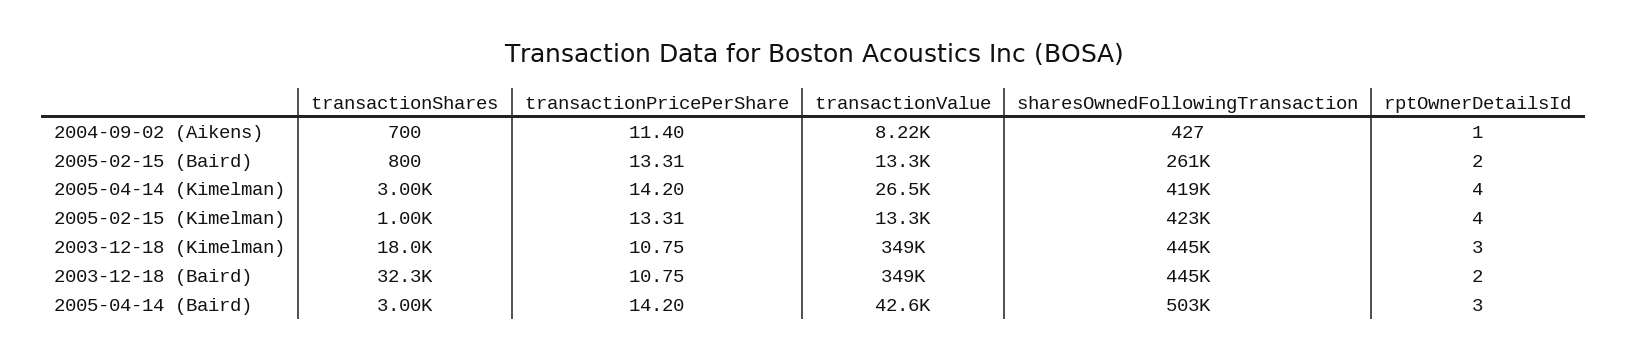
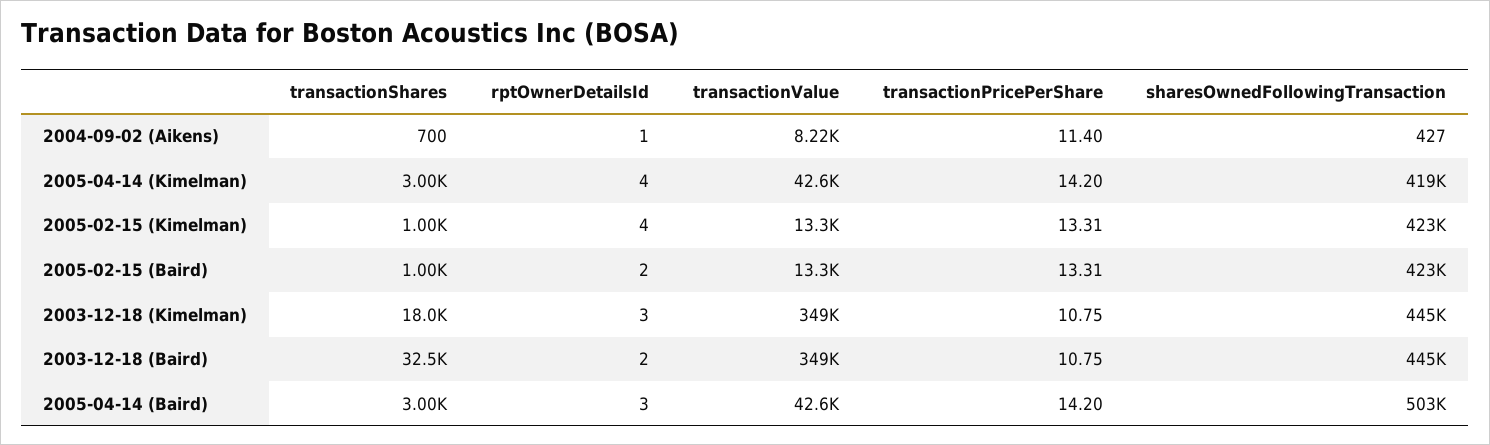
transactionShares, 2005-02-15 (Baird): 800 -> 1000
sharesOwnedFollowingTransaction, 2005-02-15 (Baird): 261000 -> 423000
transactionValue, 2005-04-14 (Kimelman): 26500 -> 42600
transactionShares, 2003-12-18 (Baird): 32300 -> 32500

